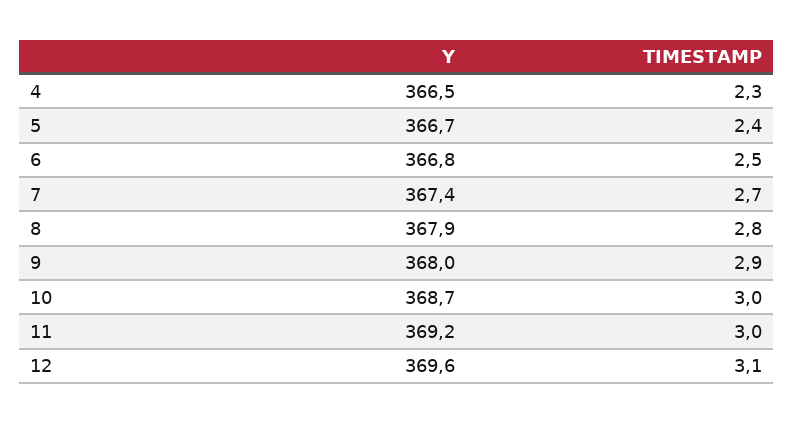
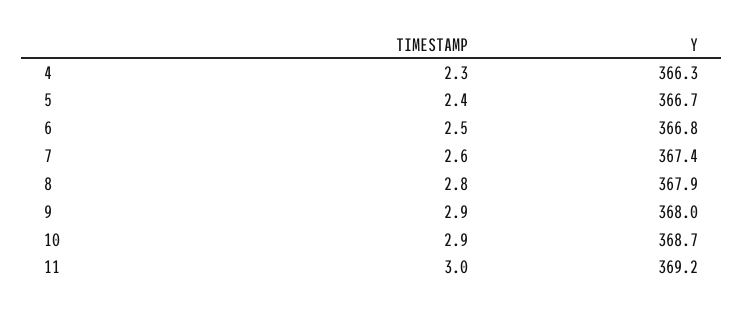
Y, 4: 366.5 -> 366.3
TIMESTAMP, 7: 2.7 -> 2.6
TIMESTAMP, 10: 3 -> 2.9
Y, 12: 369.6 -> none
TIMESTAMP, 12: 3.1 -> none

